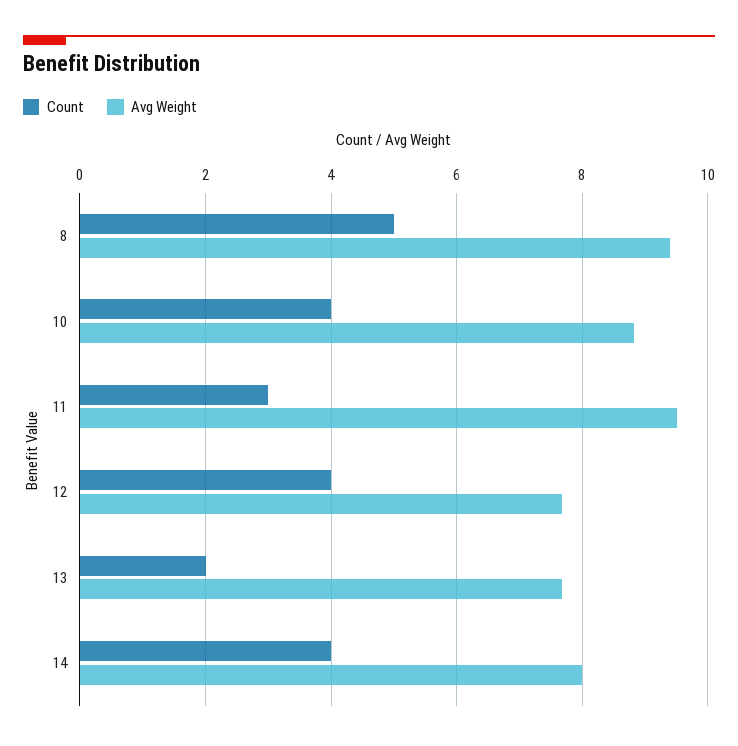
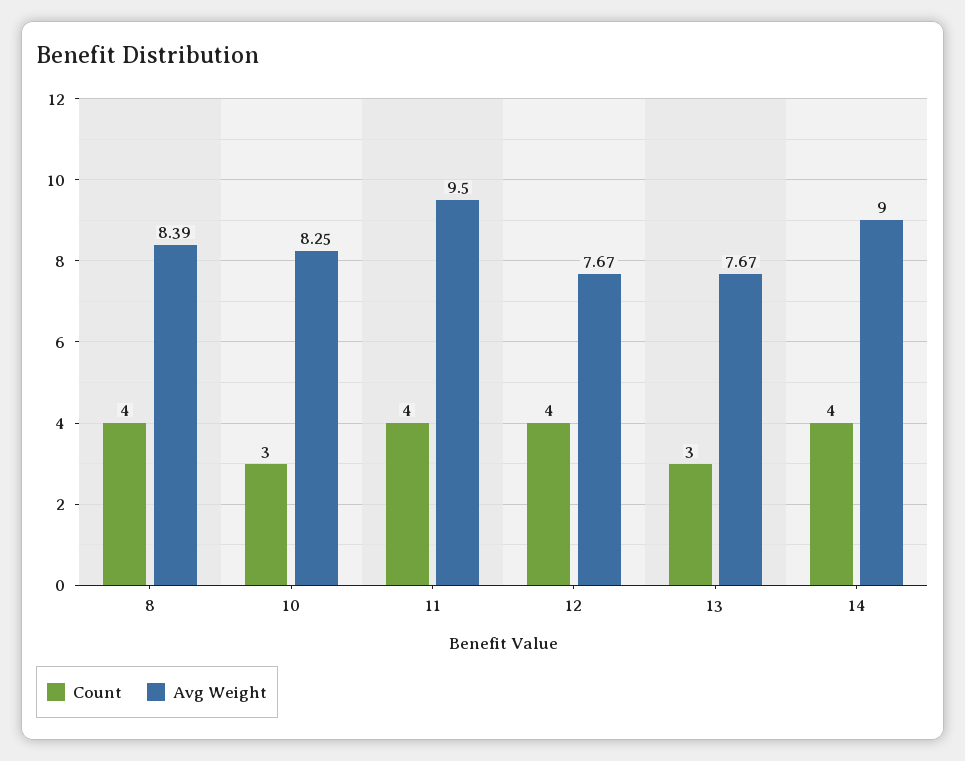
Count, 8: 5 -> 4
Avg Weight, 8: 9.4 -> 8.39
Count, 10: 4 -> 3
Avg Weight, 10: 8.8 -> 8.25
Count, 11: 3 -> 4
Count, 13: 2 -> 3
Avg Weight, 14: 8 -> 9

